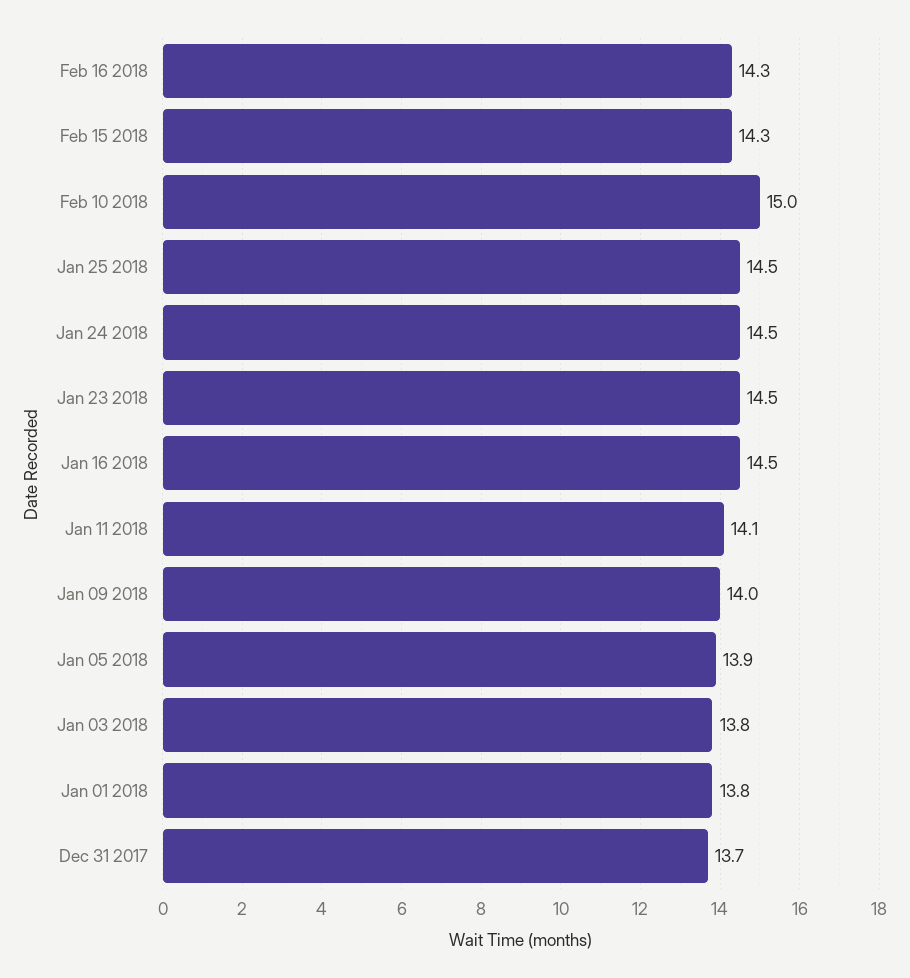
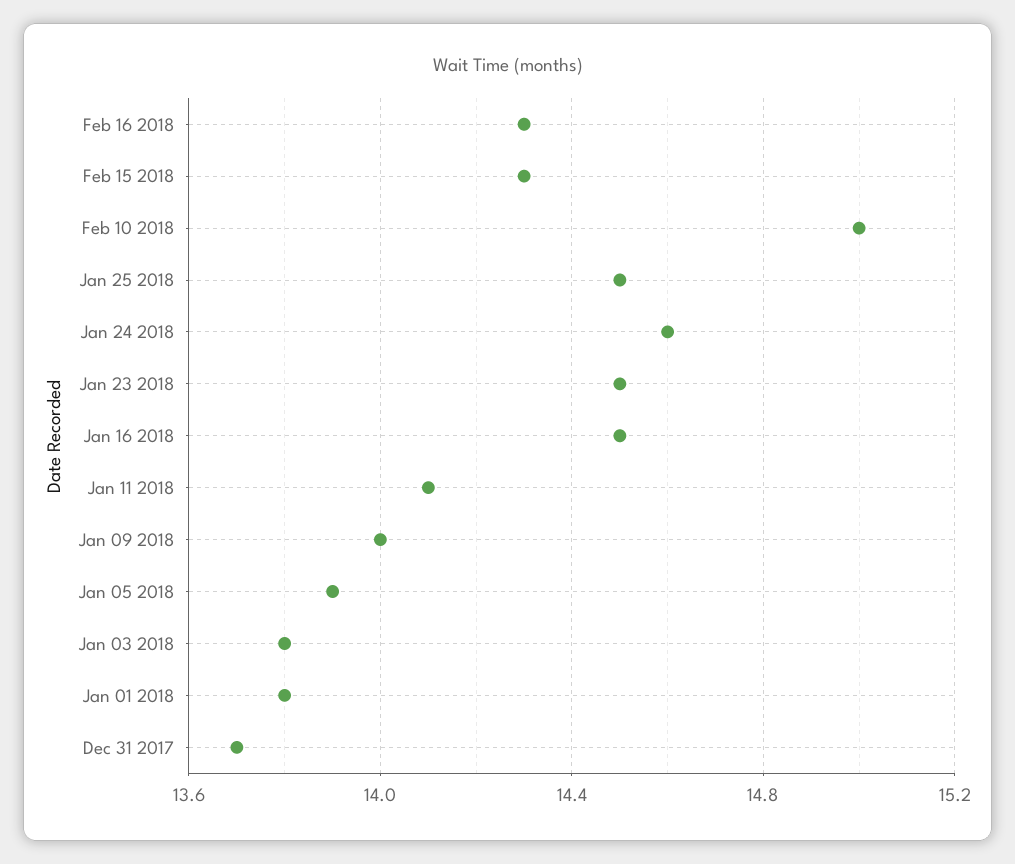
Jan 24 2018: 14.5 -> 14.6

